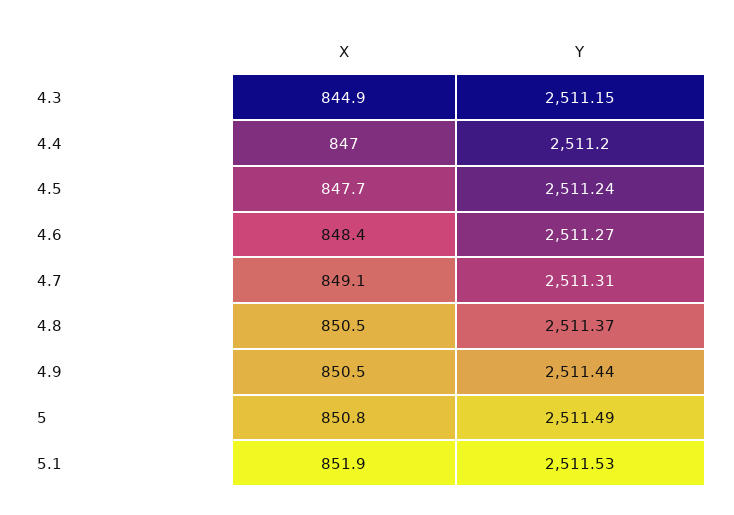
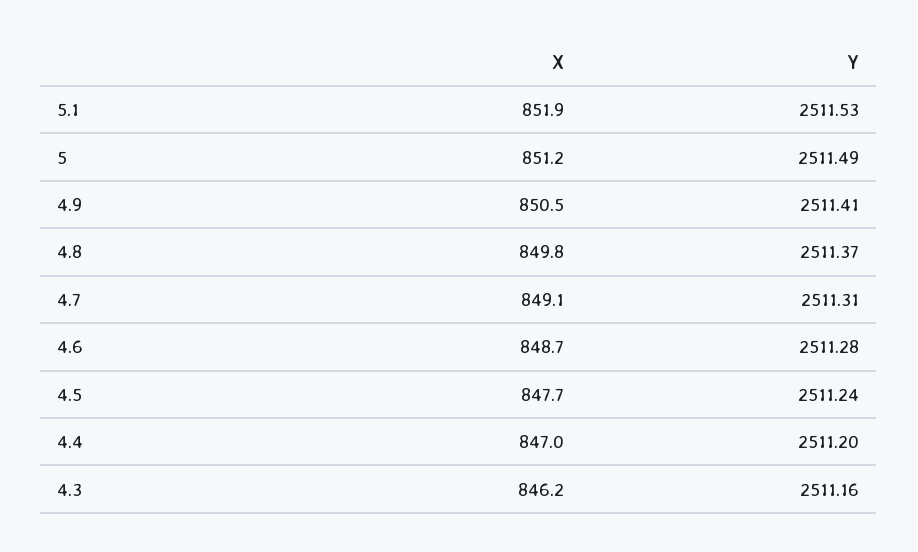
X, 4.3: 844.9 -> 846.2
Y, 4.3: 2511.15 -> 2511.16
X, 4.6: 848.4 -> 848.7
Y, 4.6: 2511.27 -> 2511.28
X, 4.8: 850.5 -> 849.8
Y, 4.9: 2511.44 -> 2511.41
X, 5: 850.8 -> 851.2

